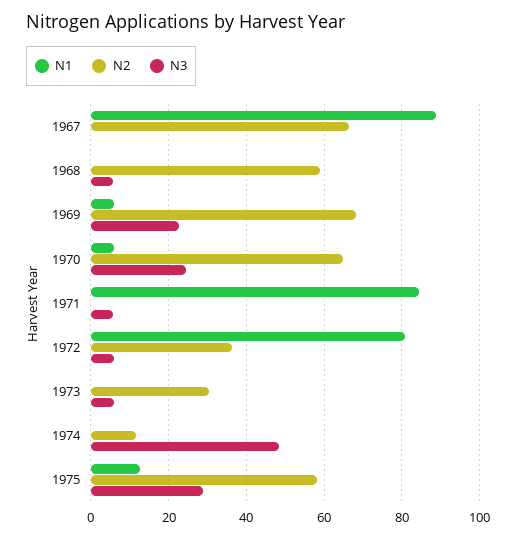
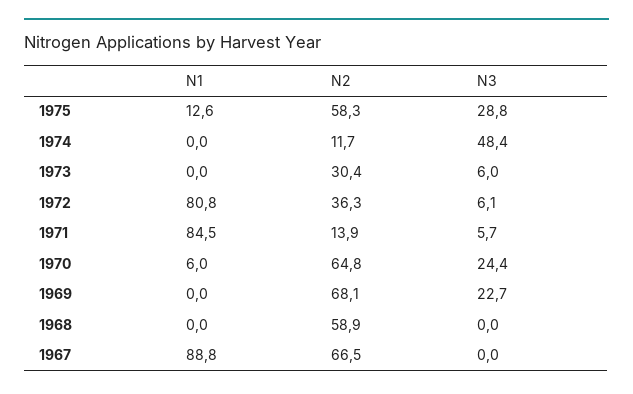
N3, 1968: 6 -> 0
N1, 1969: 6 -> 0
N2, 1971: 0 -> 13.9

